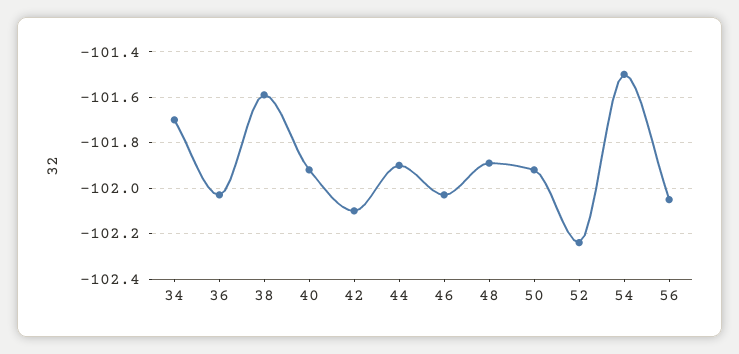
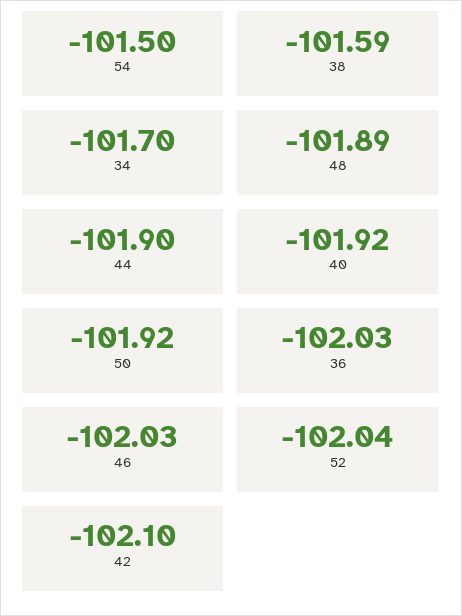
52: -102.25 -> -102.04
56: -102.05 -> none

